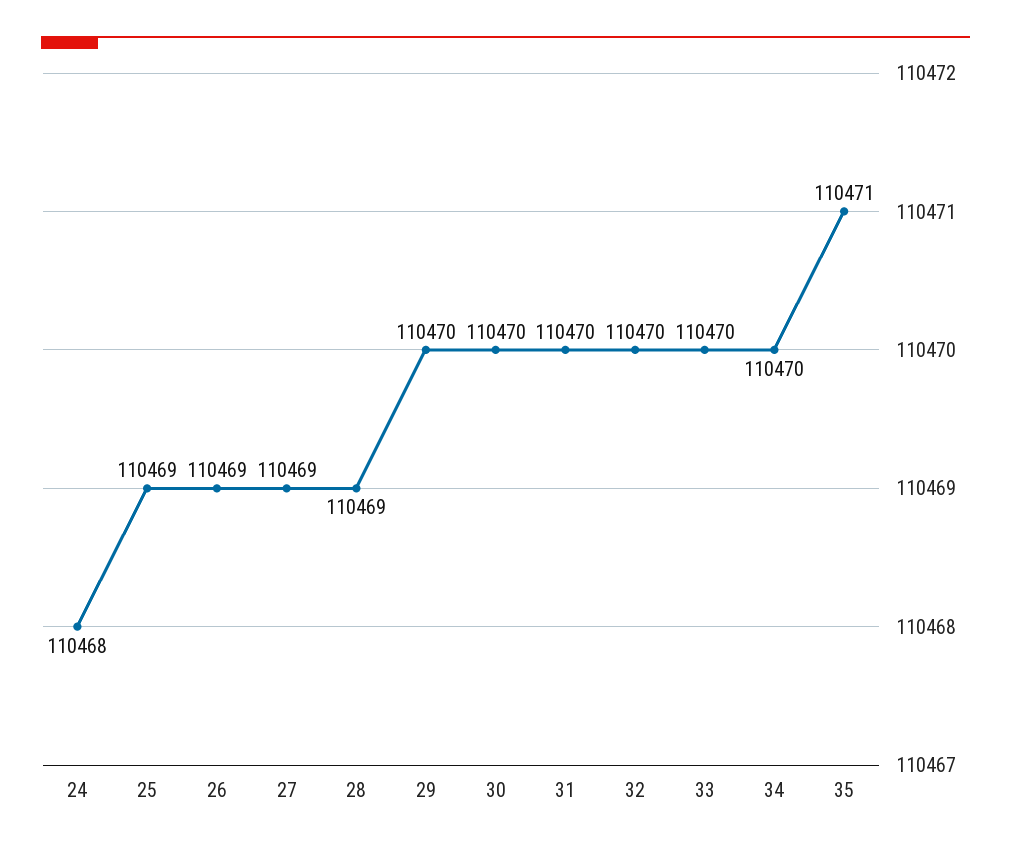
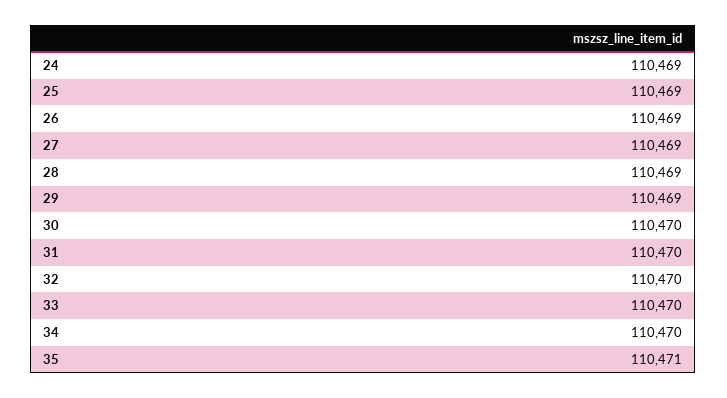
24: 110468 -> 110469
29: 110470 -> 110469

